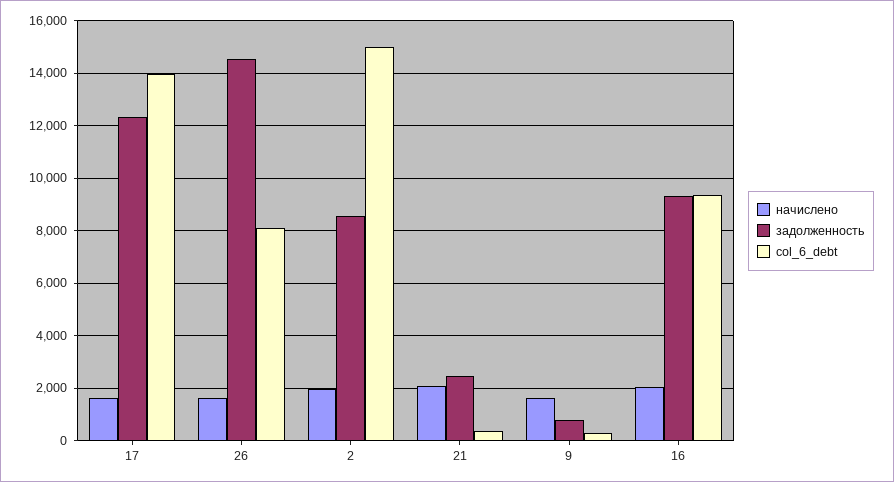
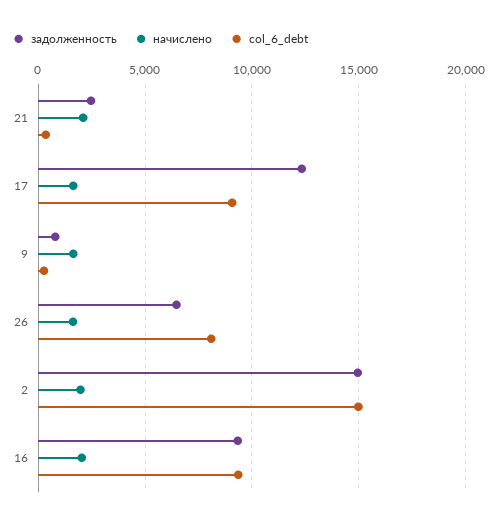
col_6_debt, 17: 14000 -> 9000
задолженность, 26: 14500 -> 6500
задолженность, 2: 8500 -> 15000

